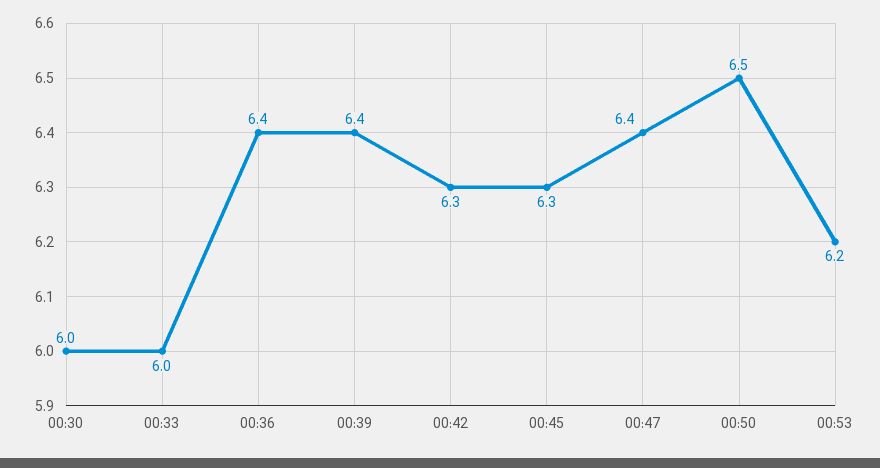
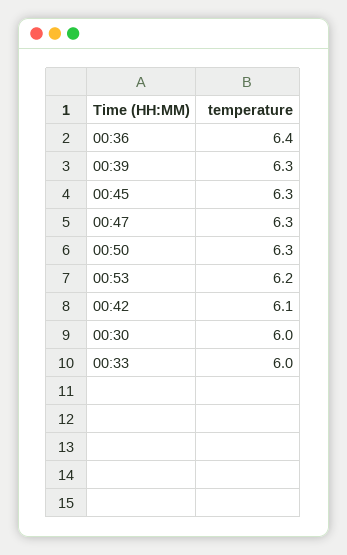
00:39: 6.4 -> 6.3
00:42: 6.3 -> 6.1
00:47: 6.4 -> 6.3
00:50: 6.5 -> 6.3

